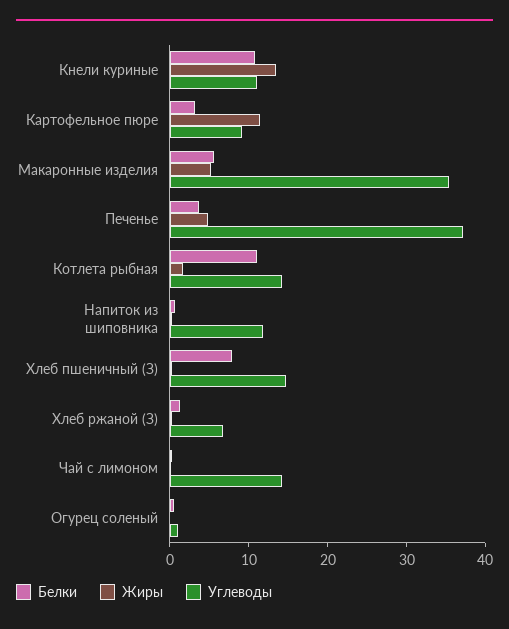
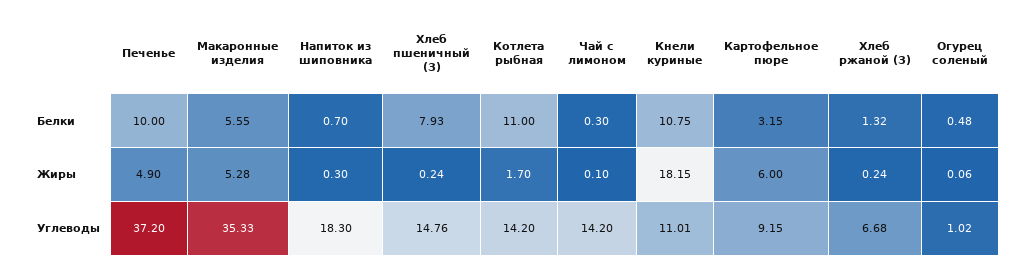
Жиры, Кнели куриные: 14 -> 18.15
Жиры, Картофельное пюре: 12 -> 6
Белки, Печенье: 4 -> 10
Углеводы, Напиток из шиповника: 12 -> 18.3

